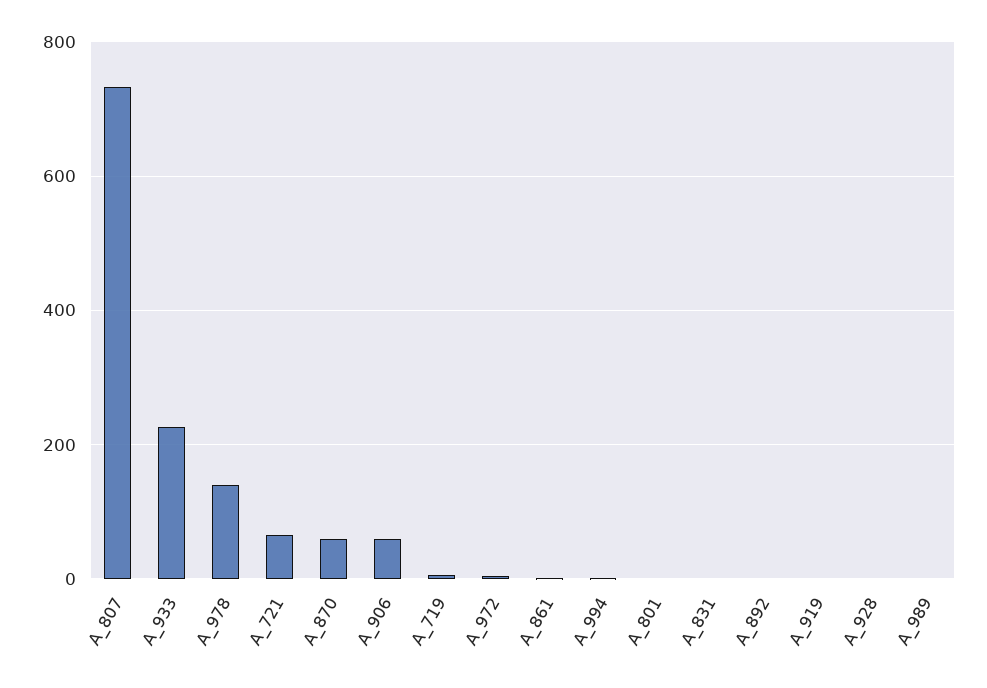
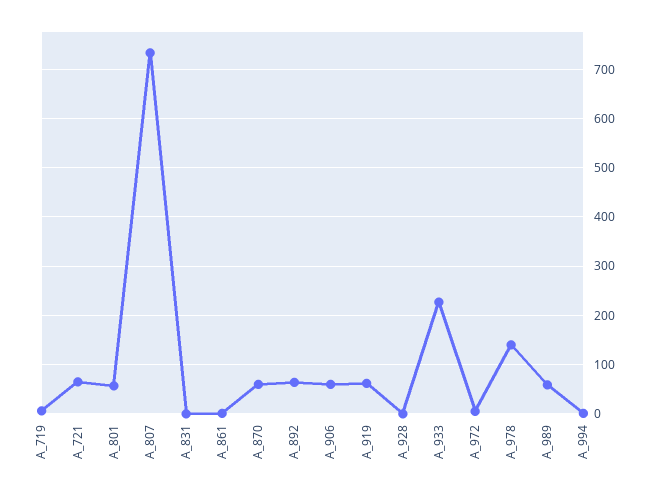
A_801: 0 -> 60
A_892: 0 -> 60
A_919: 0 -> 60
A_989: 0 -> 60

